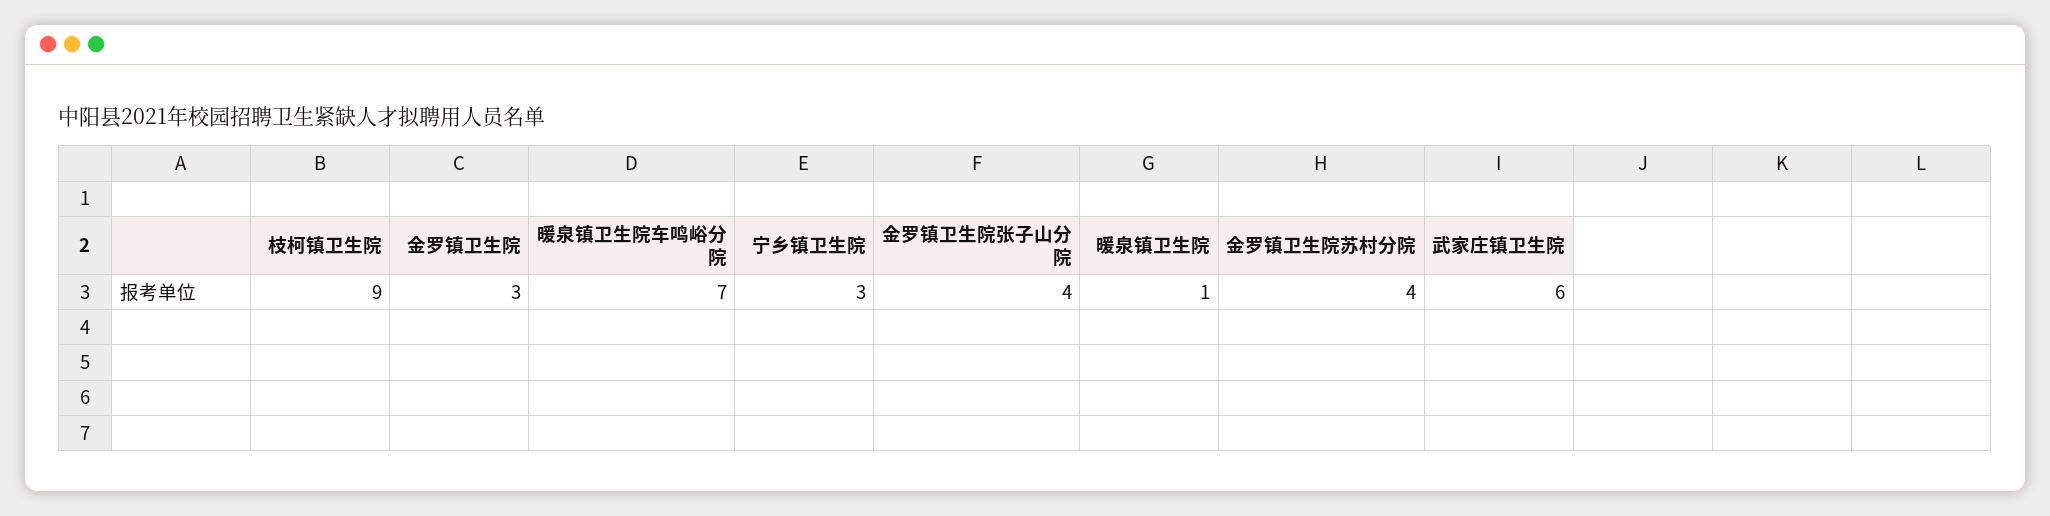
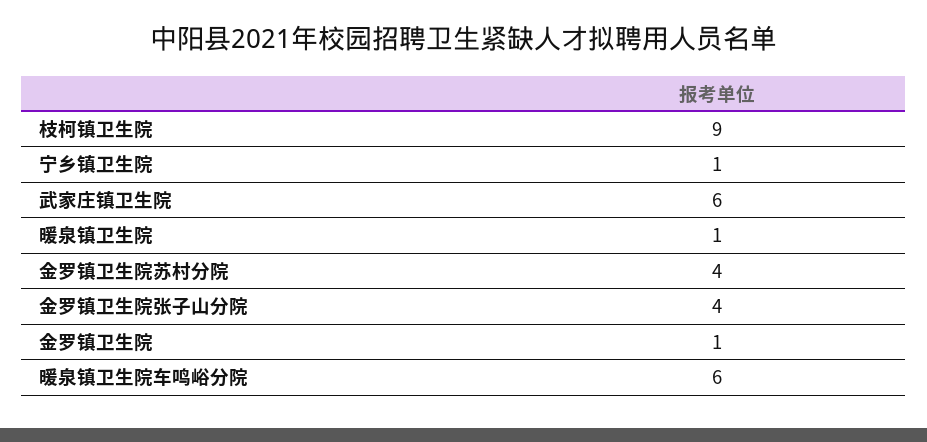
金罗镇卫生院: 3 -> 1
暖泉镇卫生院车鸣峪分院: 7 -> 6
宁乡镇卫生院: 3 -> 1

